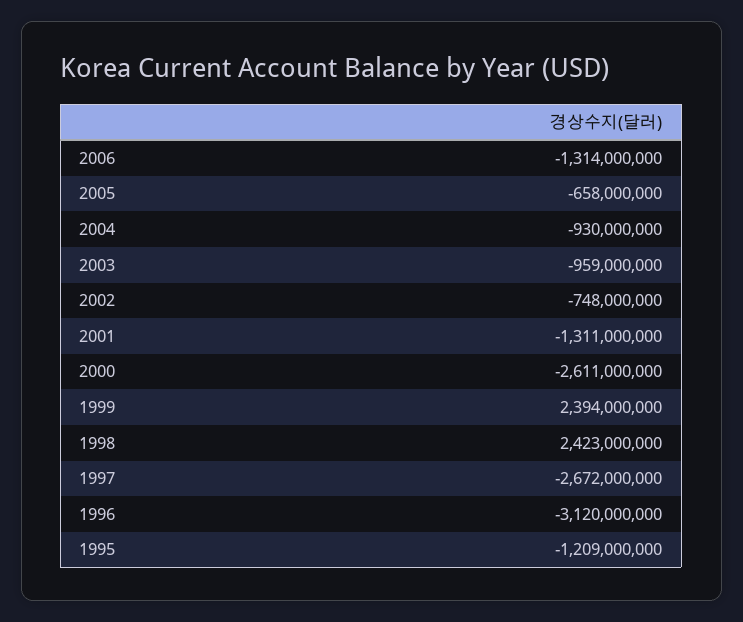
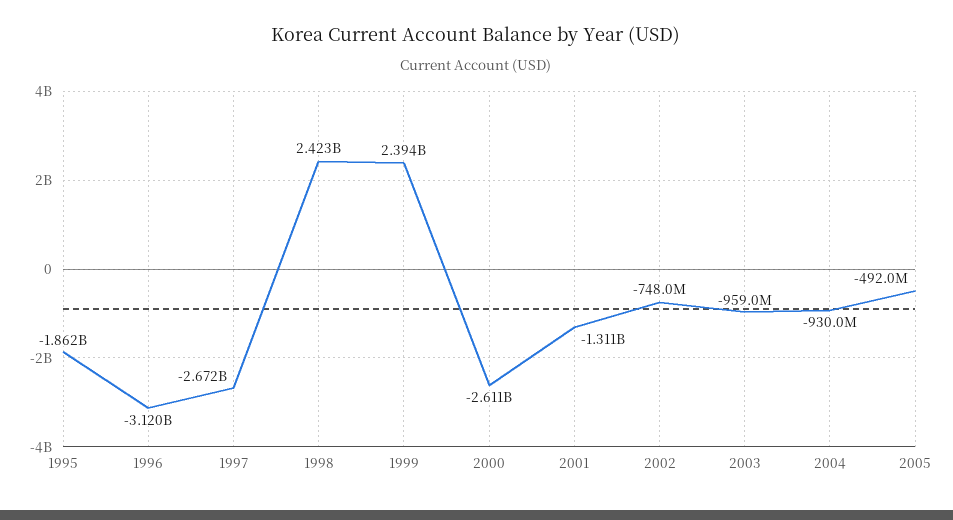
2006: -1314000000 -> none
2005: -658000000 -> -492000000
1995: -1209000000 -> -1862000000

